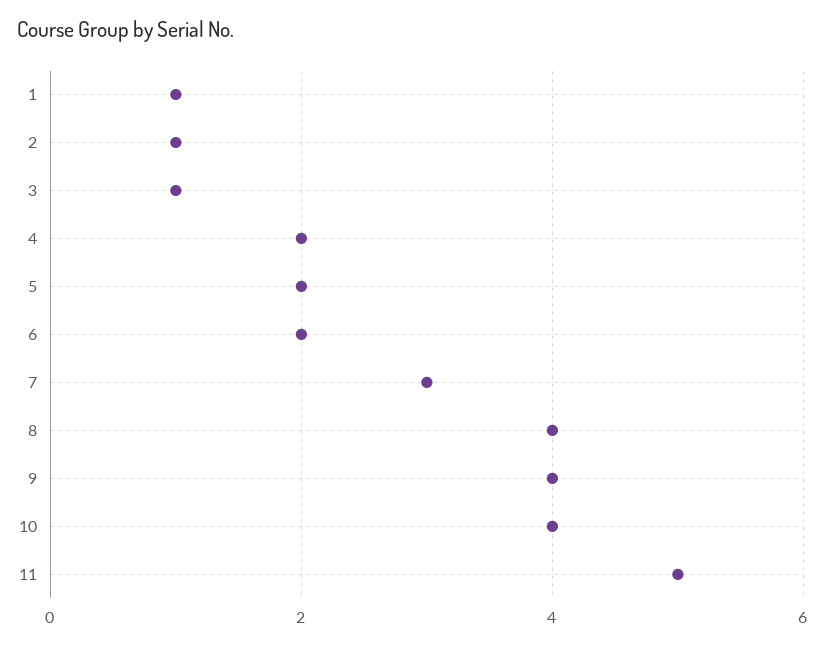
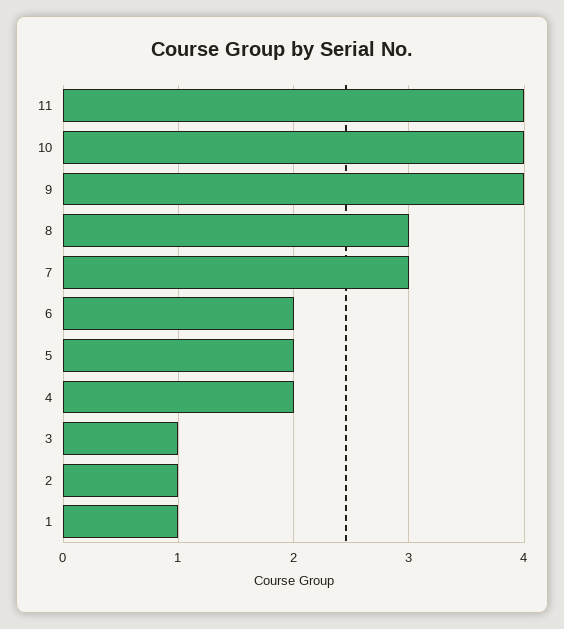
8: 4 -> 3
11: 5 -> 4

